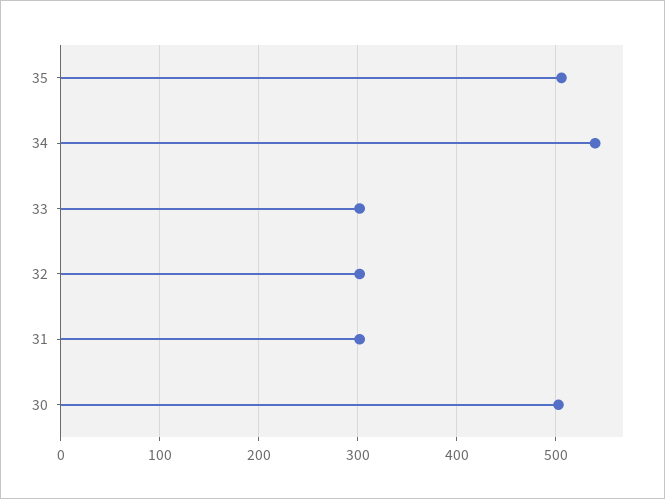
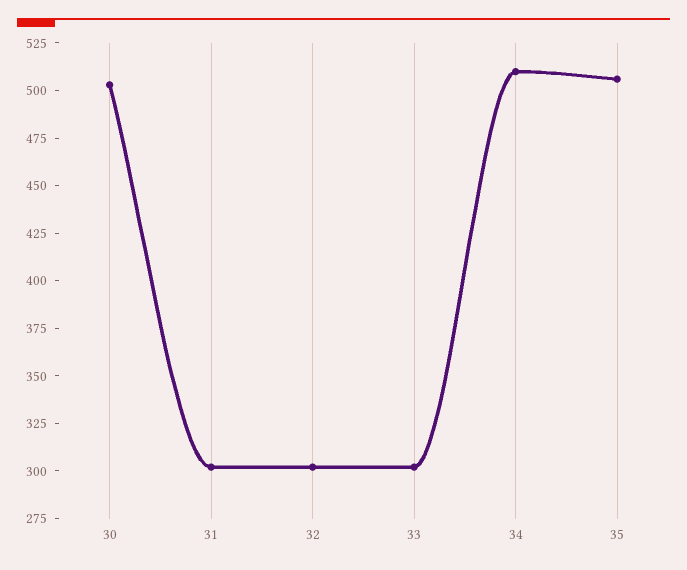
34: 540 -> 510

